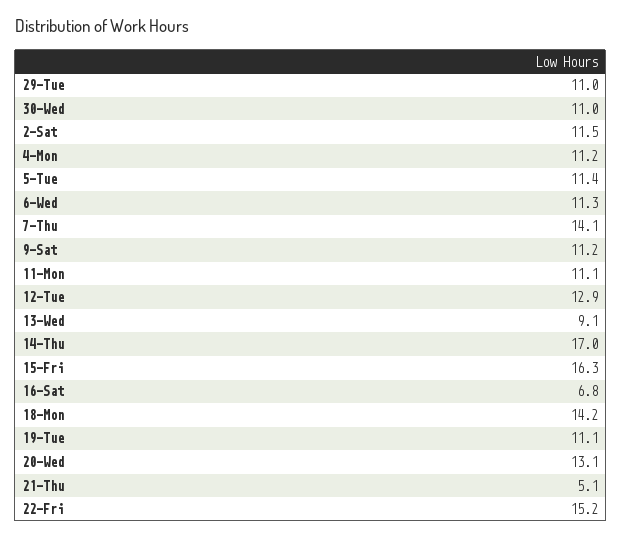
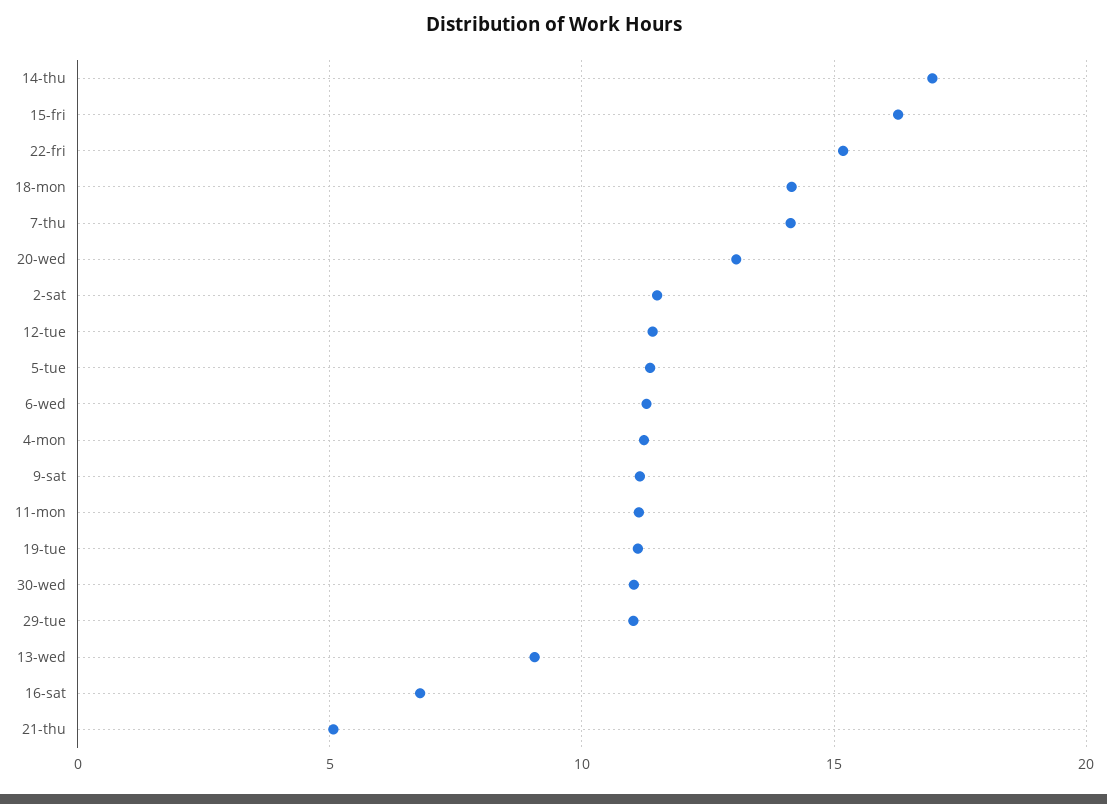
12-Tue: 12.9 -> 11.5

